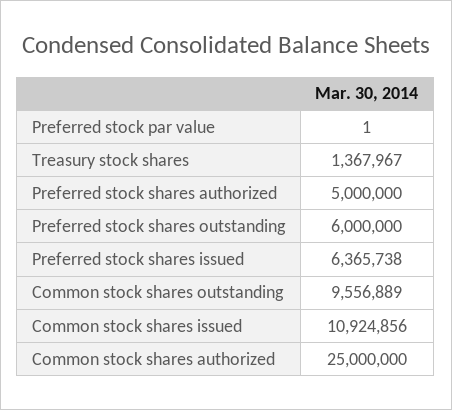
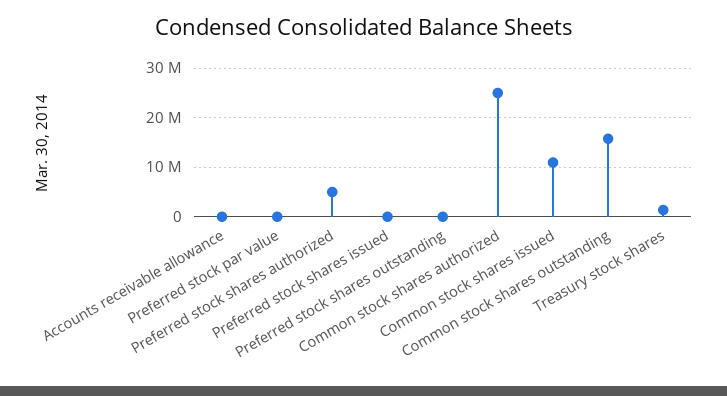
Preferred stock shares outstanding: 6000000 -> 0
Preferred stock shares issued: 6365738 -> 0
Common stock shares outstanding: 9556889 -> 16000000
Accounts receivable allowance: none -> 0

